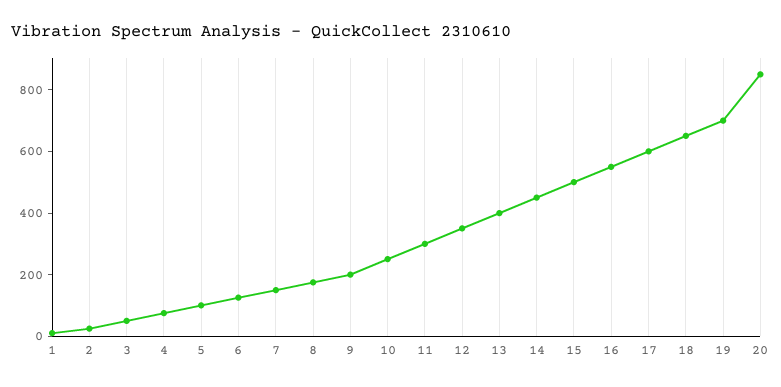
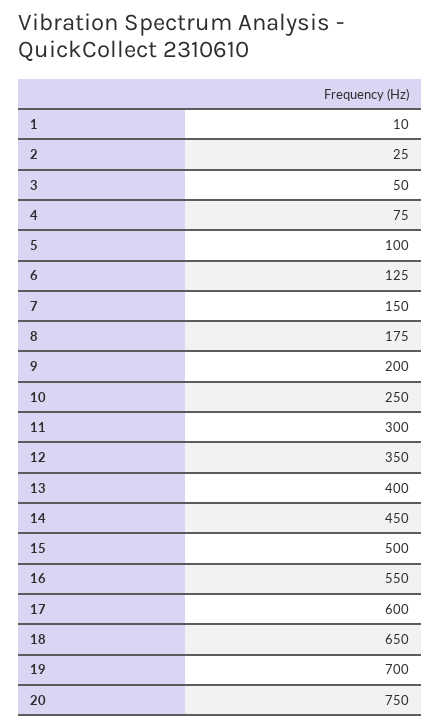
20: 850 -> 750

